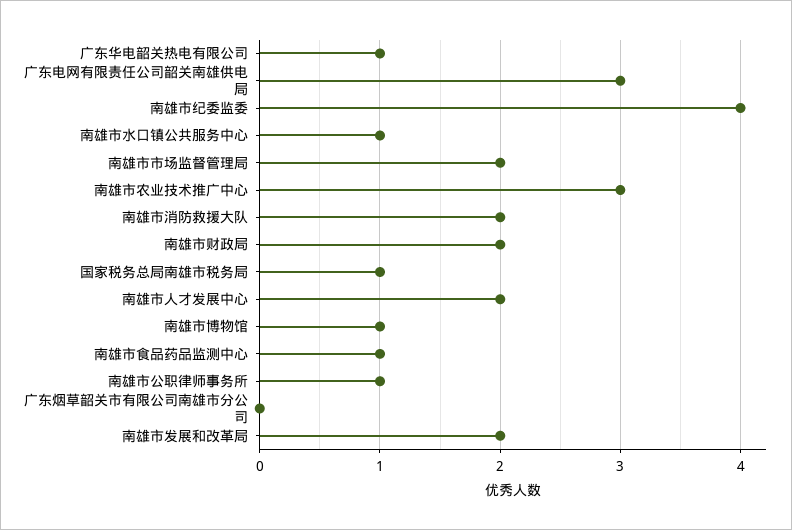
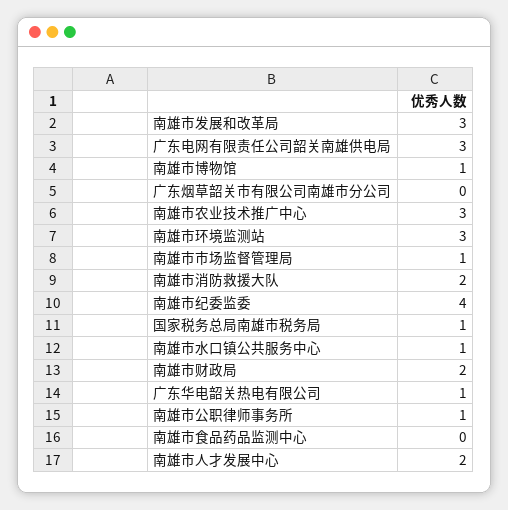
南雄市市场监督管理局: 2 -> 1
南雄市食品药品监测中心: 1 -> 0
南雄市发展和改革局: 2 -> 3
南雄市环境监测站: none -> 3

